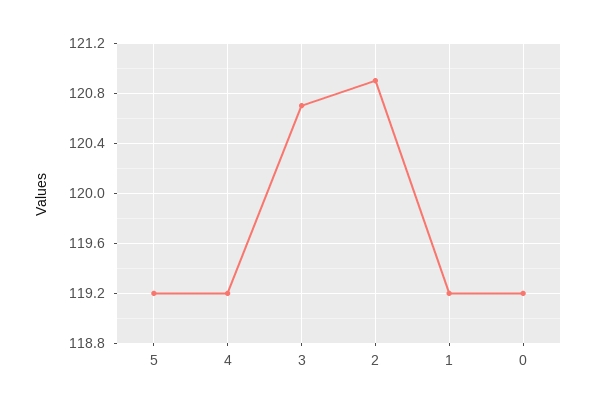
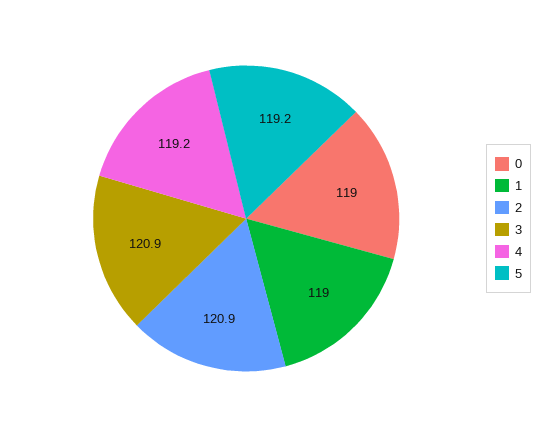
3: 120.7 -> 120.9
1: 119.2 -> 119
0: 119.2 -> 119

